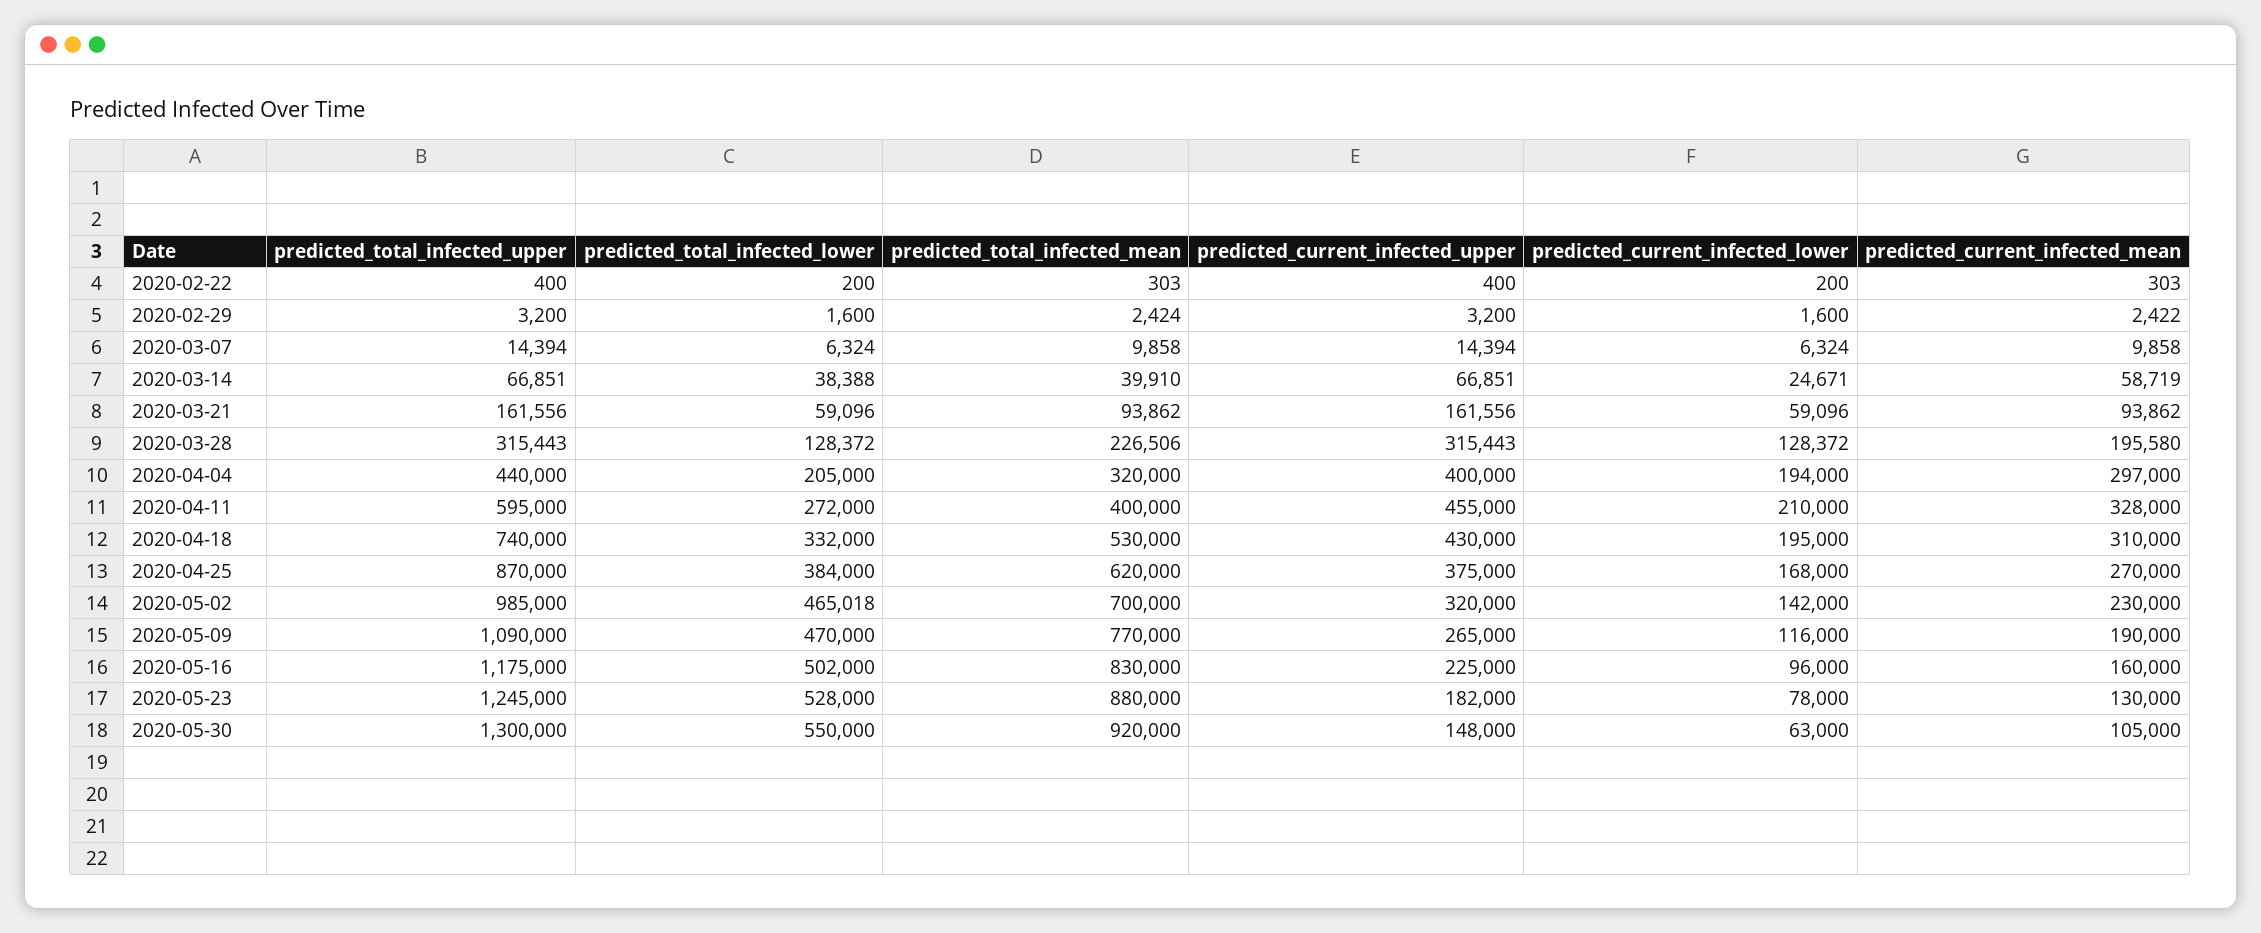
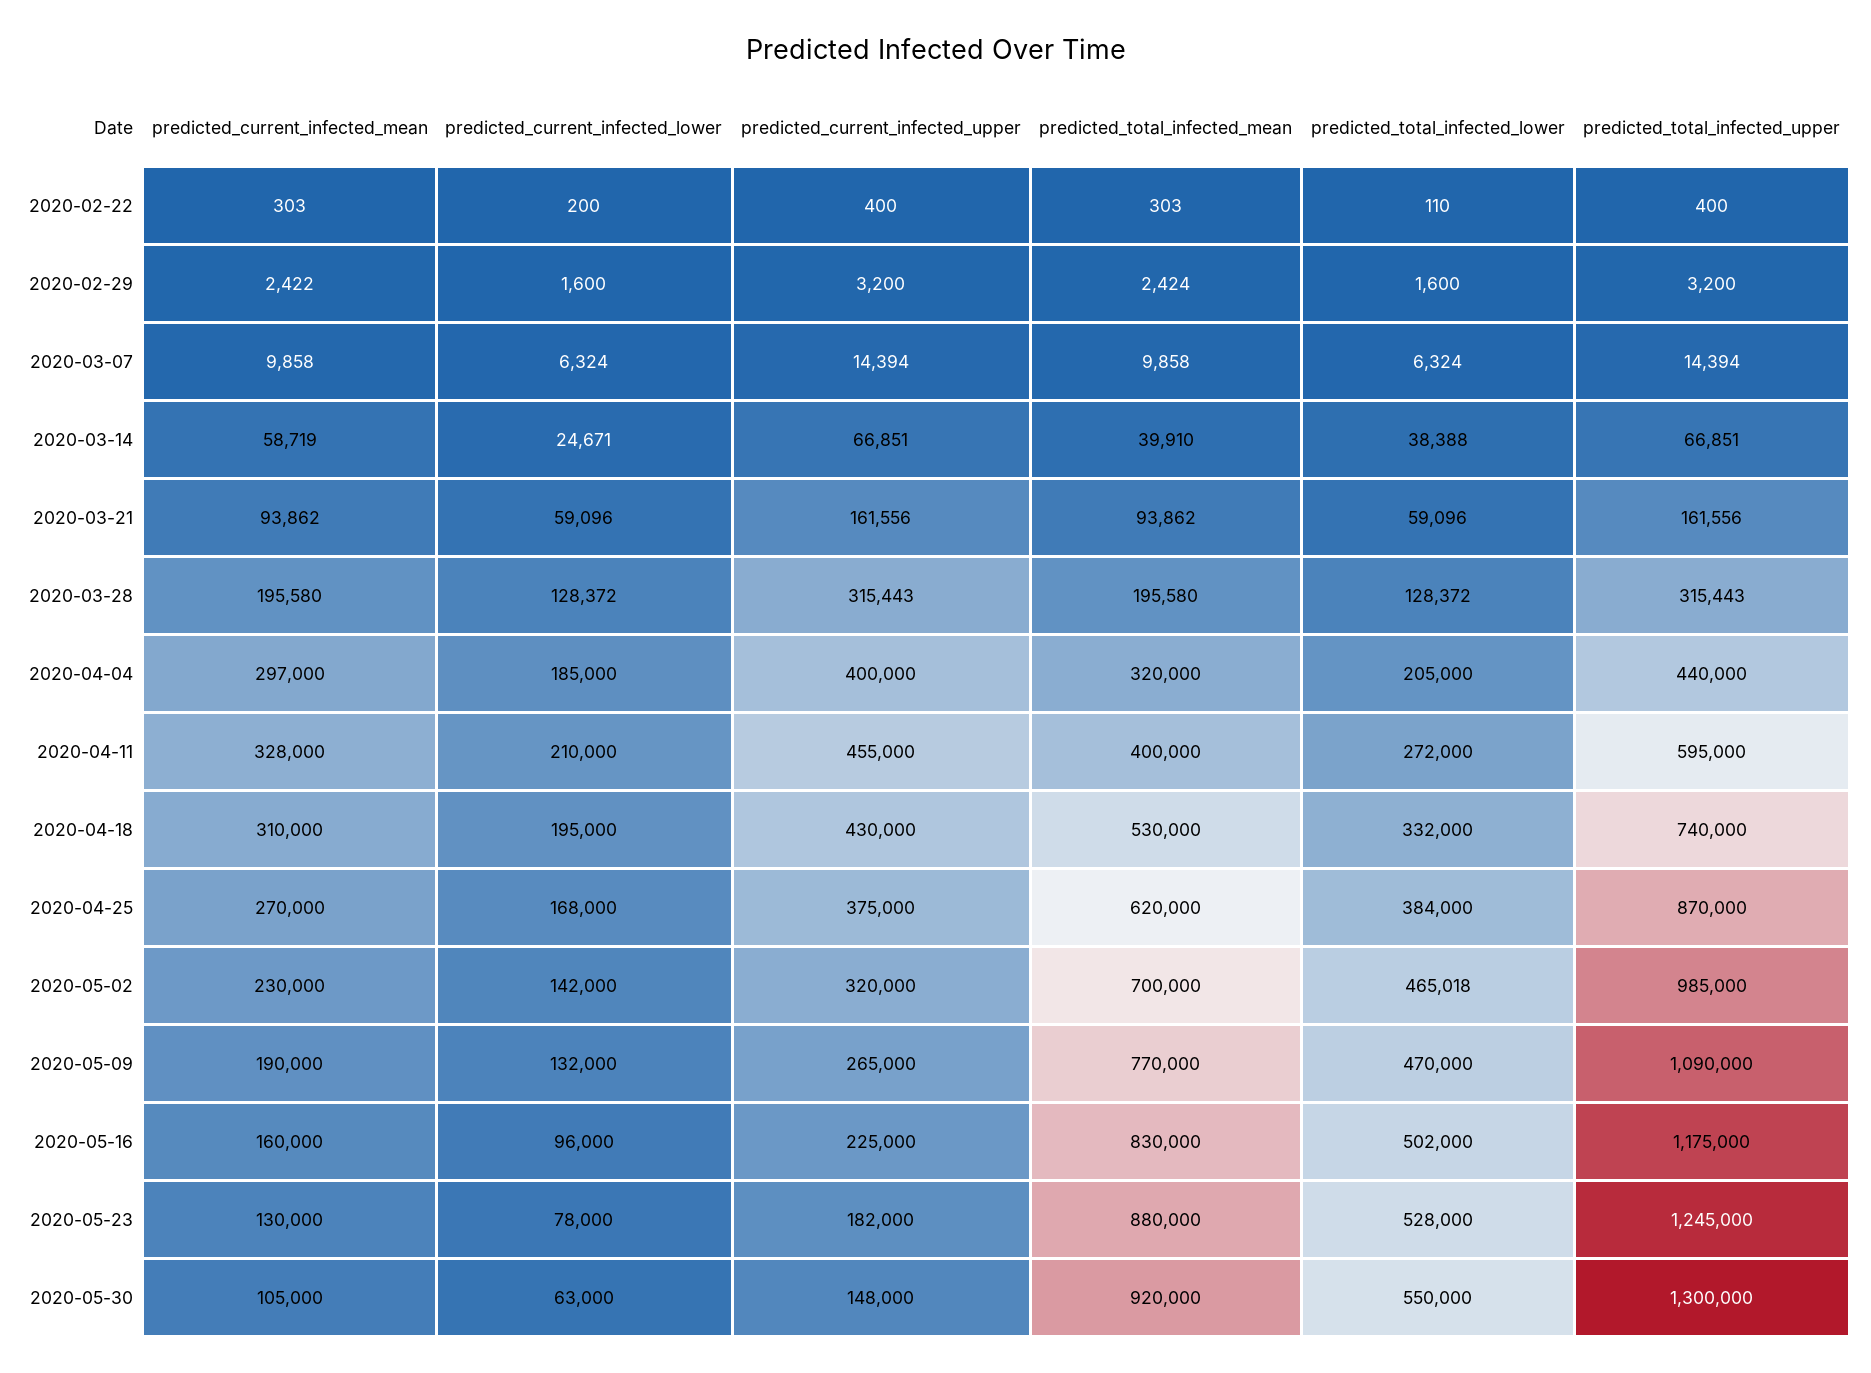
predicted_total_infected_lower, 2020-02-22: 200 -> 110
predicted_total_infected_mean, 2020-03-28: 226506 -> 195580
predicted_current_infected_lower, 2020-04-04: 194000 -> 185000
predicted_current_infected_lower, 2020-05-09: 116000 -> 132000

